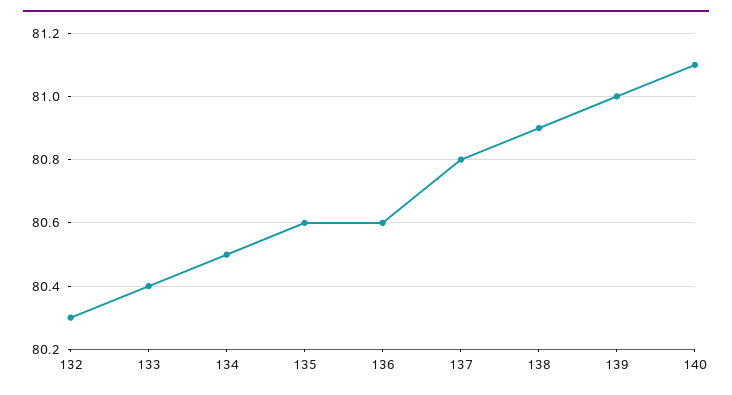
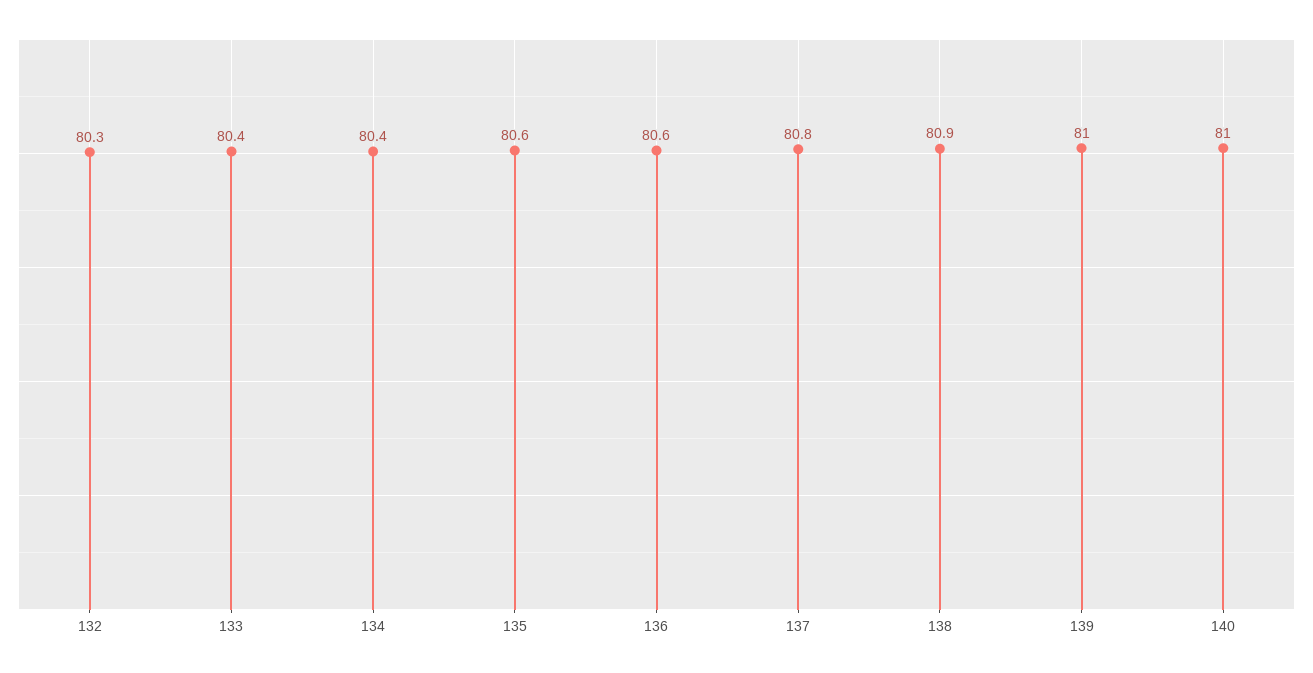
134: 80.5 -> 80.4
140: 81.1 -> 81

